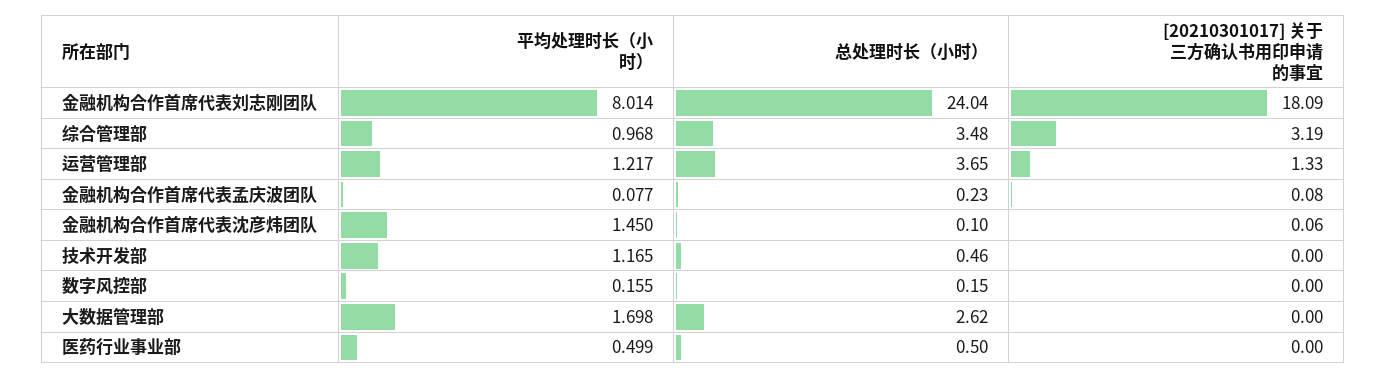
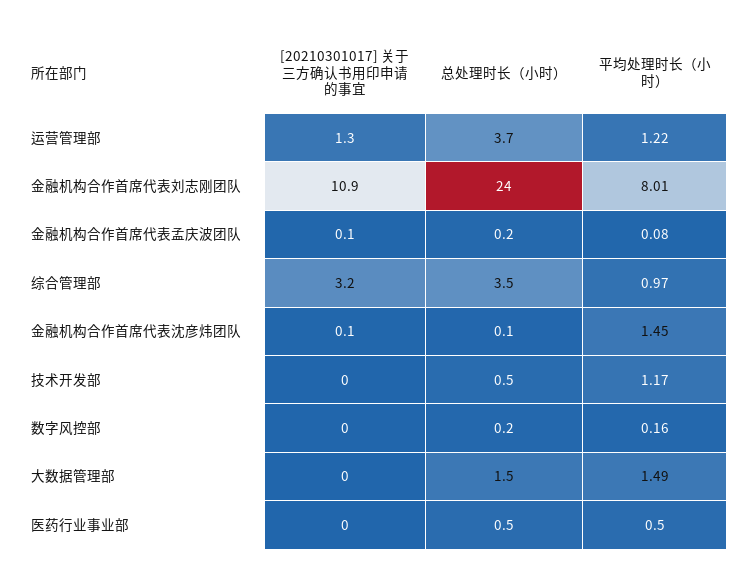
[20210301017] 关于三方确认书用印申请的事宜, 金融机构合作首席代表刘志刚团队: 18.09 -> 10.9
平均处理时长（小时）, 大数据管理部: 1.698 -> 1.49
总处理时长（小时）, 大数据管理部: 2.62 -> 1.5

